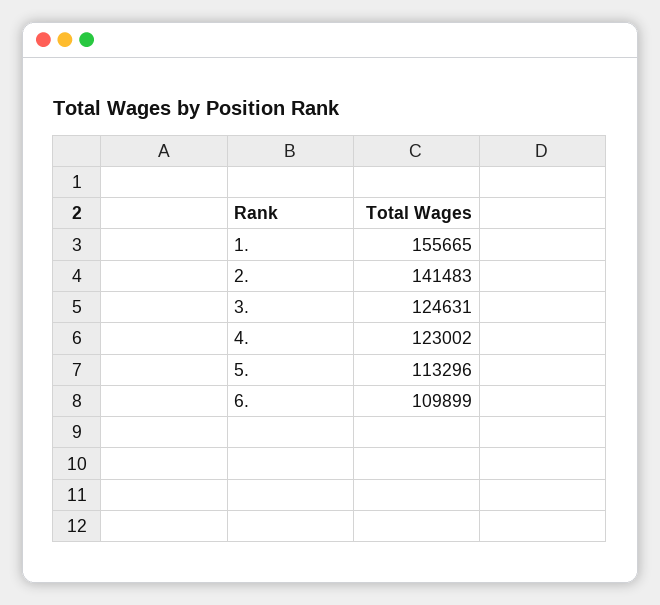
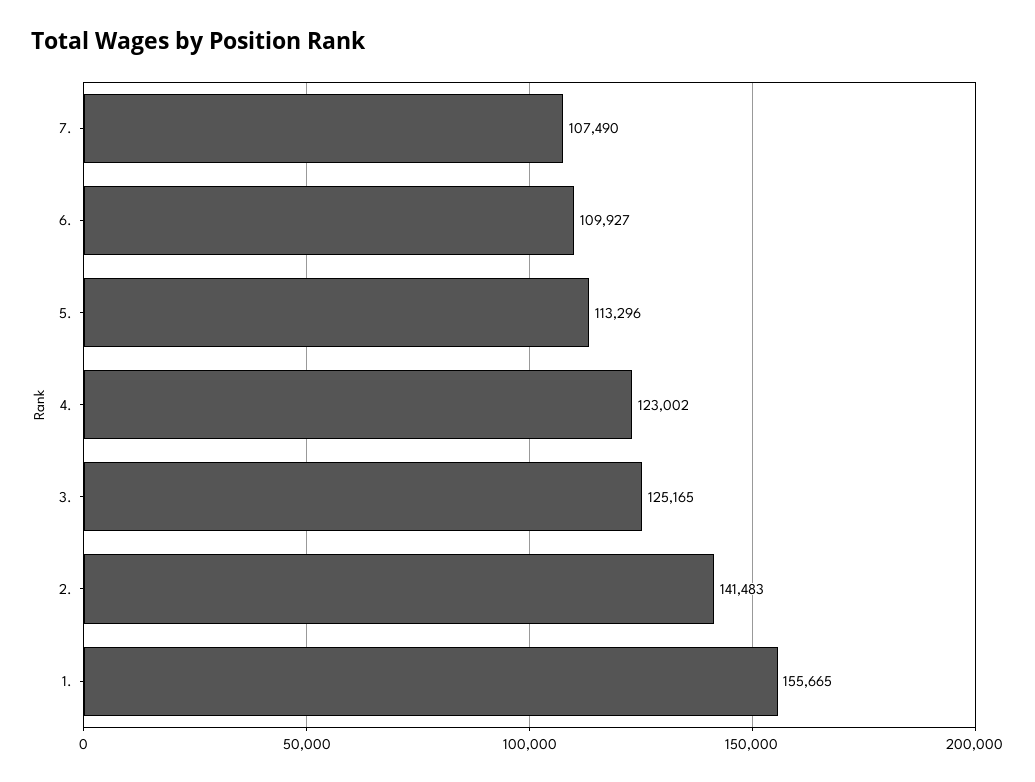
3.: 124631 -> 125165
6.: 109899 -> 109927
7.: none -> 107490

